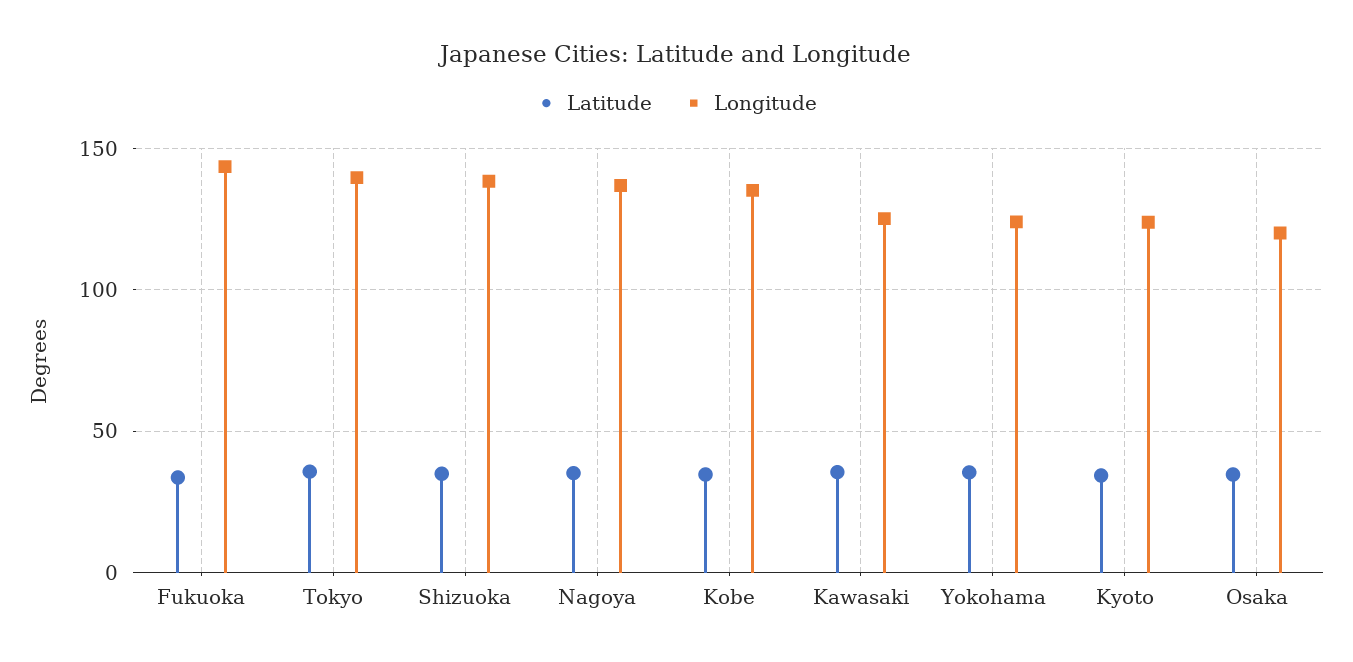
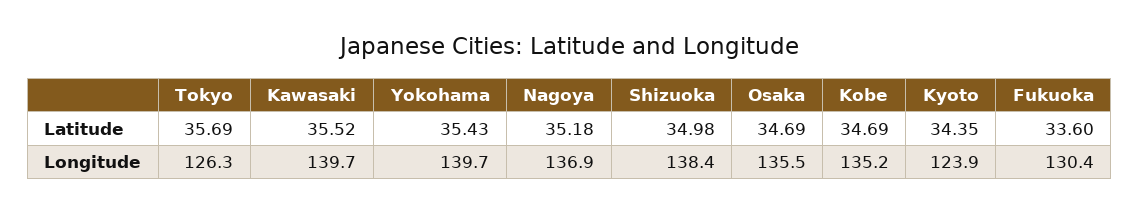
Longitude, Fukuoka: 145 -> 130.4
Longitude, Tokyo: 140 -> 126.3
Longitude, Kawasaki: 125 -> 139.7
Longitude, Yokohama: 125 -> 139.7
Longitude, Osaka: 120 -> 135.5

